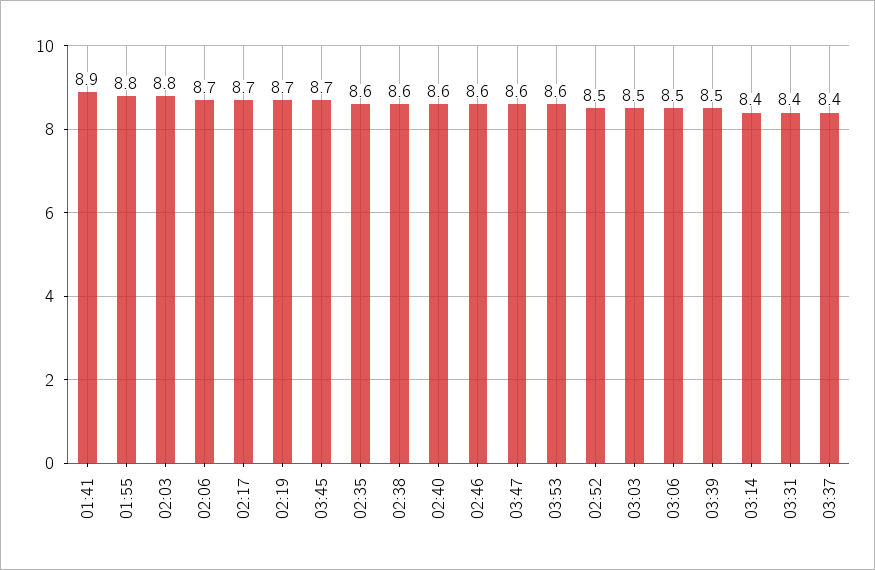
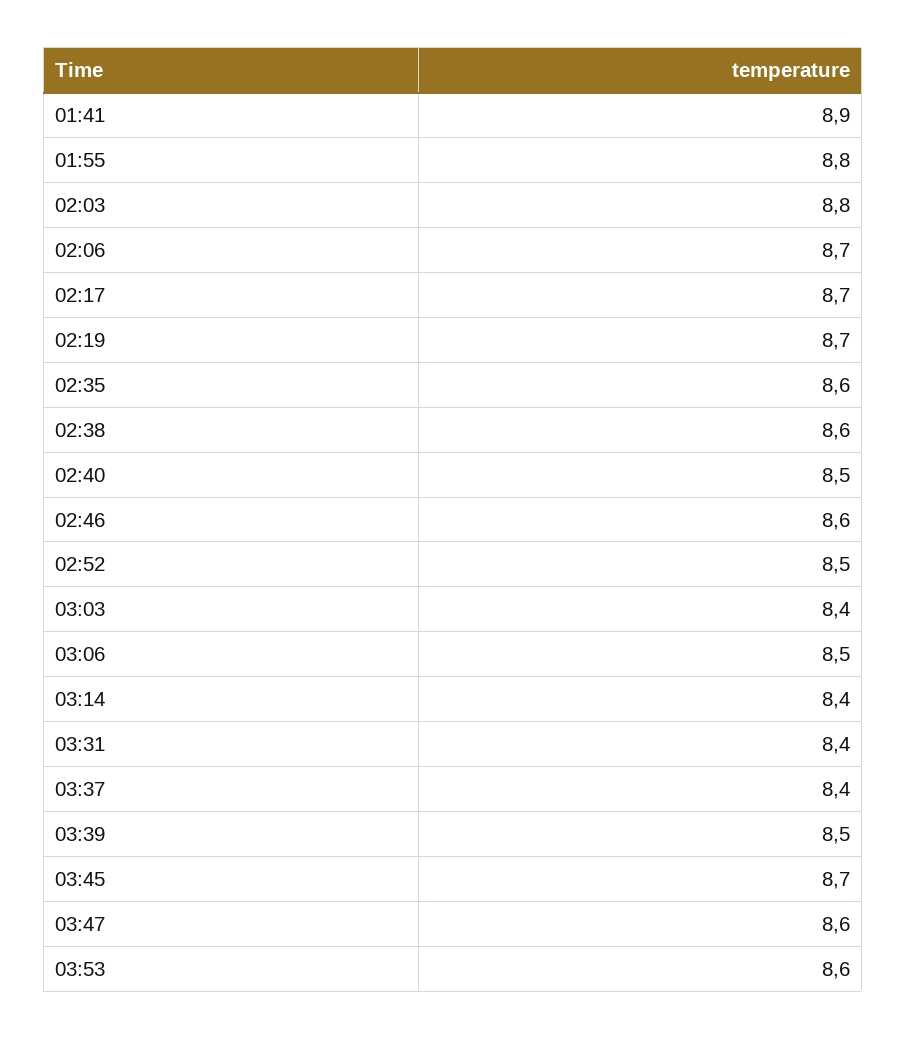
02:40: 8.6 -> 8.5
03:03: 8.5 -> 8.4

